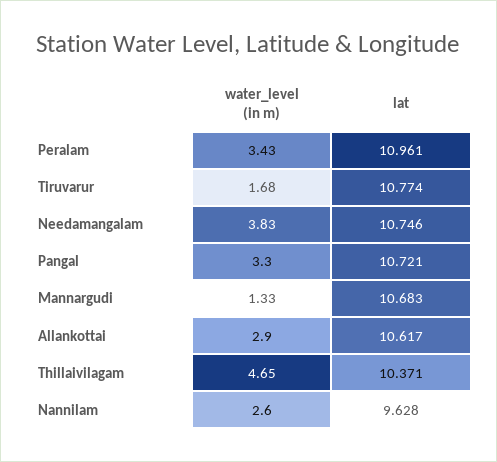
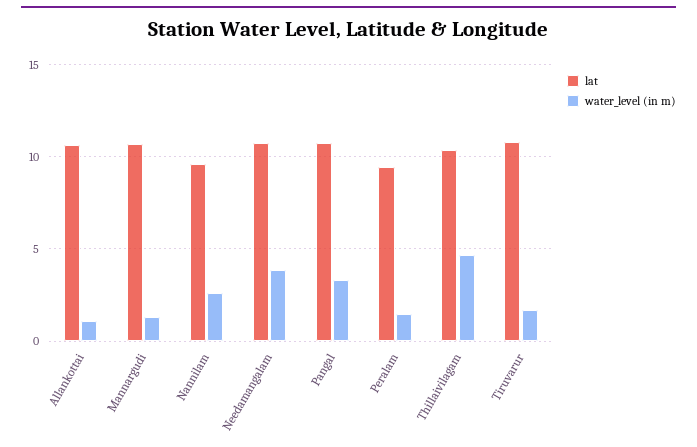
water_level (in m), Peralam: 3.43 -> 1.5
lat, Peralam: 10.961 -> 9.5
water_level (in m), Allankottai: 2.9 -> 1

